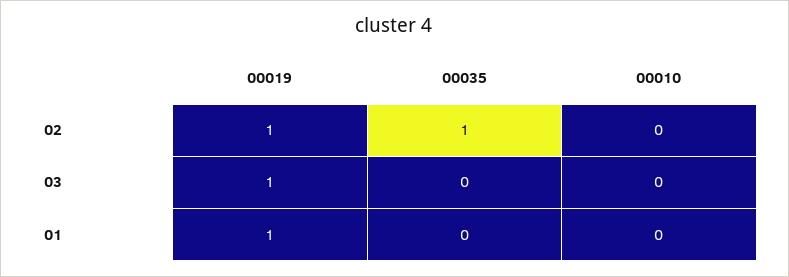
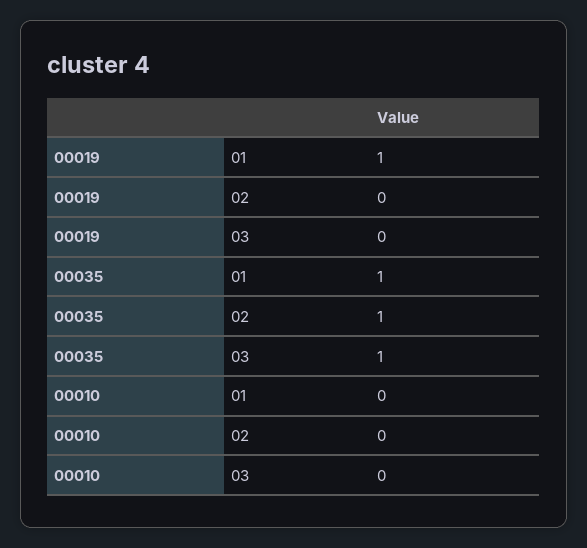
00019, 02: 1 -> 0
00019, 03: 1 -> 0
00035, 03: 0 -> 1
00035, 01: 0 -> 1

